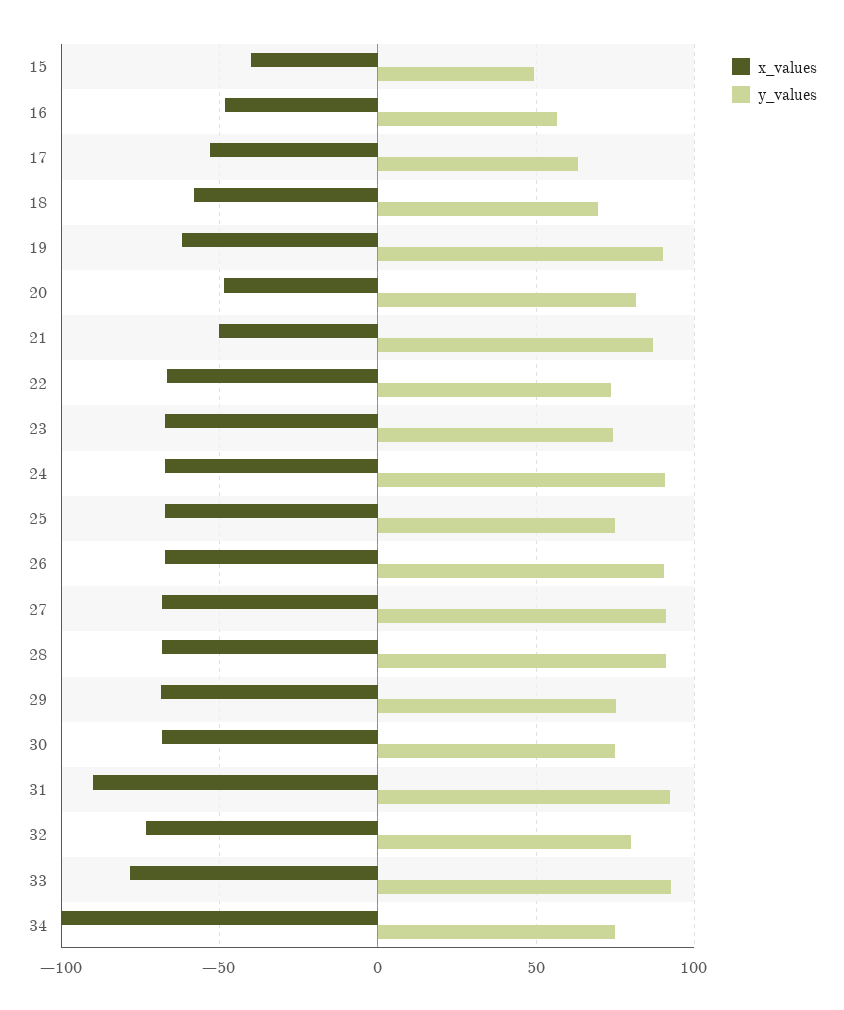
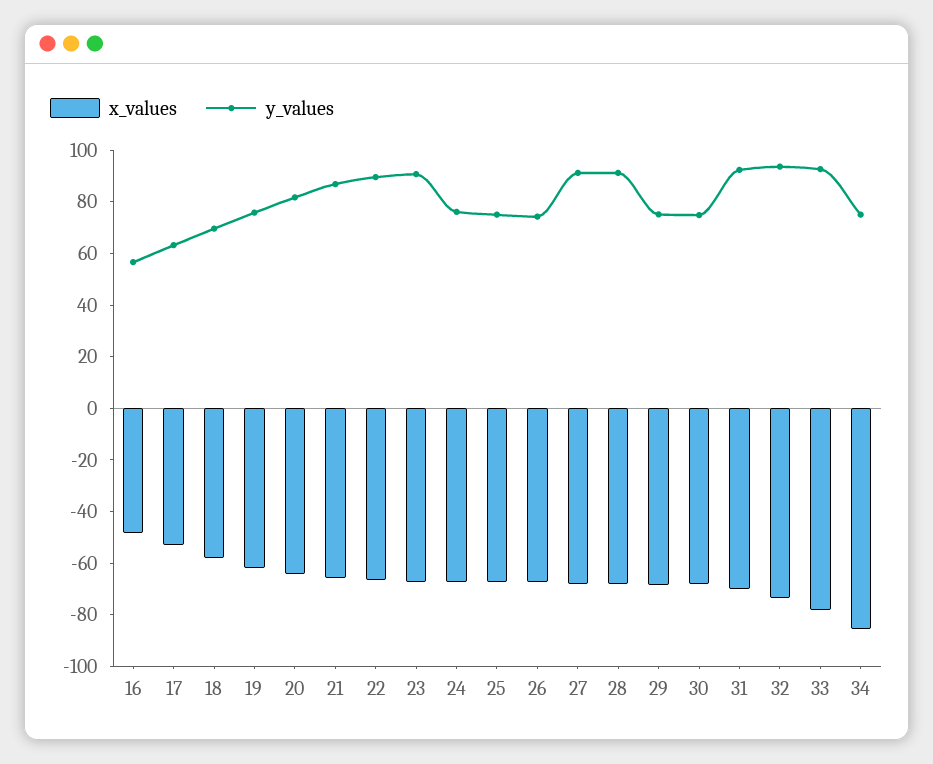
x_values, 15: -40 -> none
y_values, 15: 50 -> none
y_values, 19: 90 -> 75
x_values, 20: -50 -> -65
x_values, 21: -50 -> -65
y_values, 22: 75 -> 90
y_values, 23: 75 -> 90
y_values, 24: 90 -> 75
y_values, 26: 90 -> 75
x_values, 31: -90 -> -70
y_values, 32: 80 -> 95
x_values, 34: -100 -> -85

